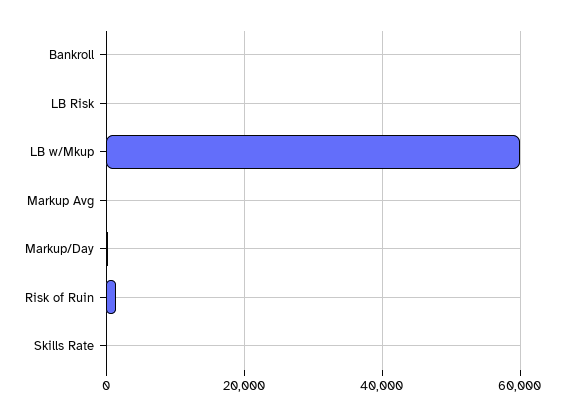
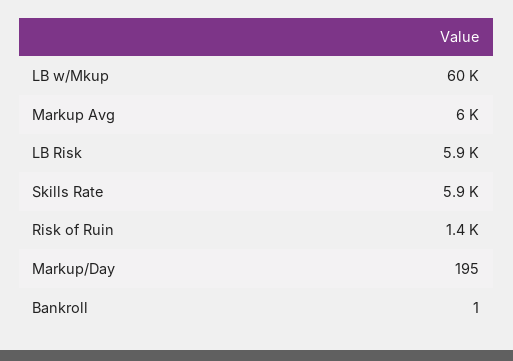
LB Risk: 0 -> 5900
Markup Avg: 0 -> 6000
Skills Rate: 0 -> 5900

